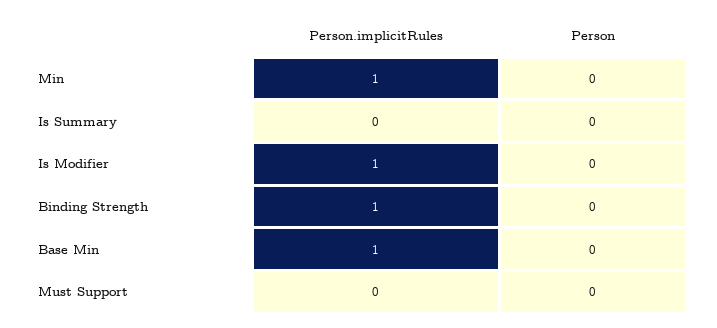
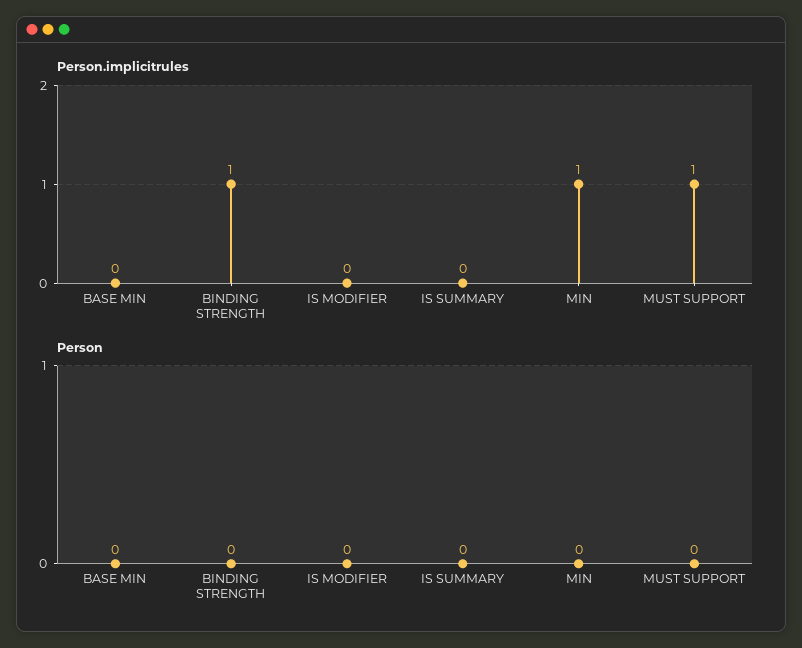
Person.implicitRules, Is Modifier: 1 -> 0
Person.implicitRules, Base Min: 1 -> 0
Person.implicitRules, Must Support: 0 -> 1

